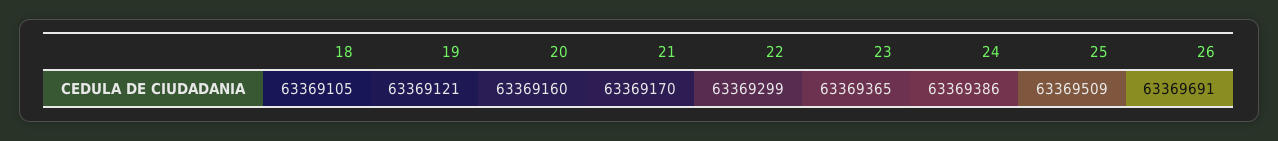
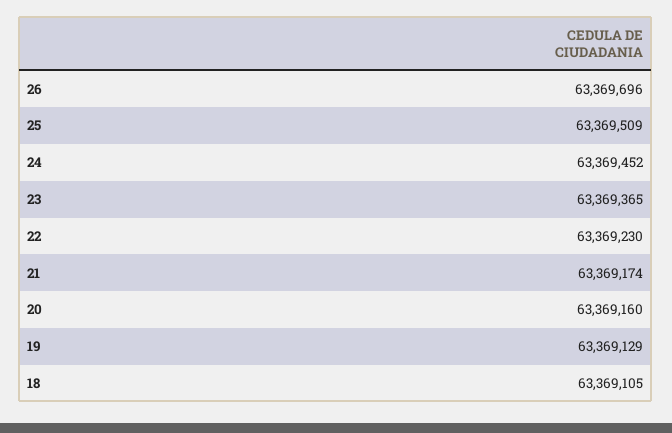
19: 63369121 -> 63369129
21: 63369170 -> 63369174
22: 63369299 -> 63369230
24: 63369386 -> 63369452
26: 63369691 -> 63369696

